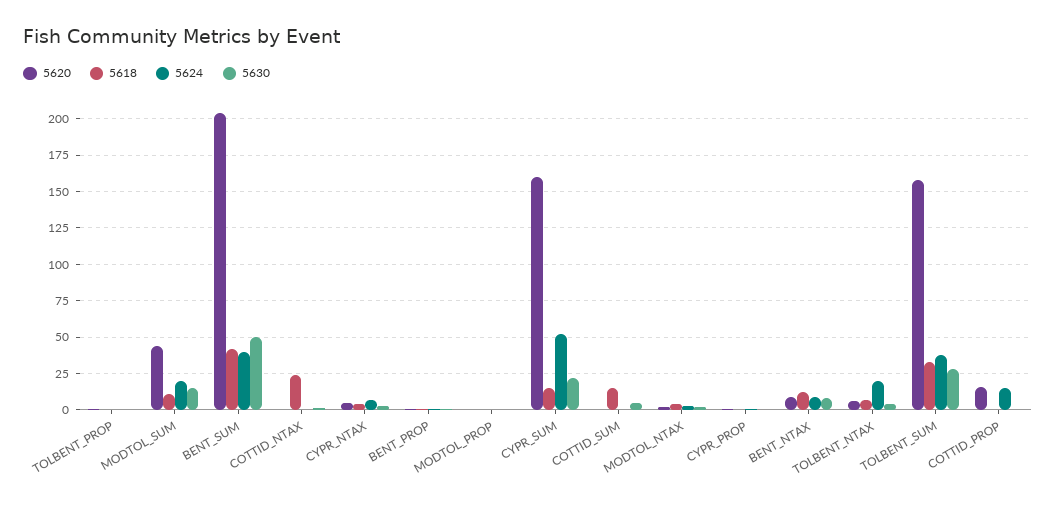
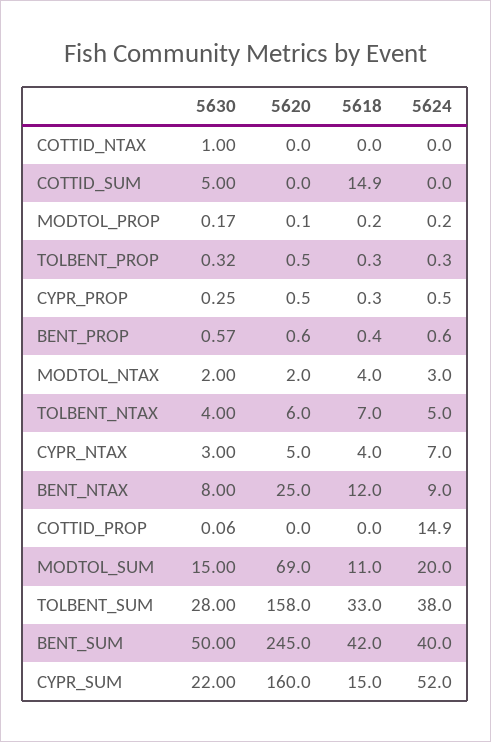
5620, MODTOL_SUM: 45 -> 69
5620, BENT_SUM: 205 -> 245
5618, COTTID_NTAX: 25 -> 0
5620, BENT_NTAX: 10 -> 25
5624, TOLBENT_NTAX: 20 -> 5
5620, COTTID_PROP: 15 -> 0

